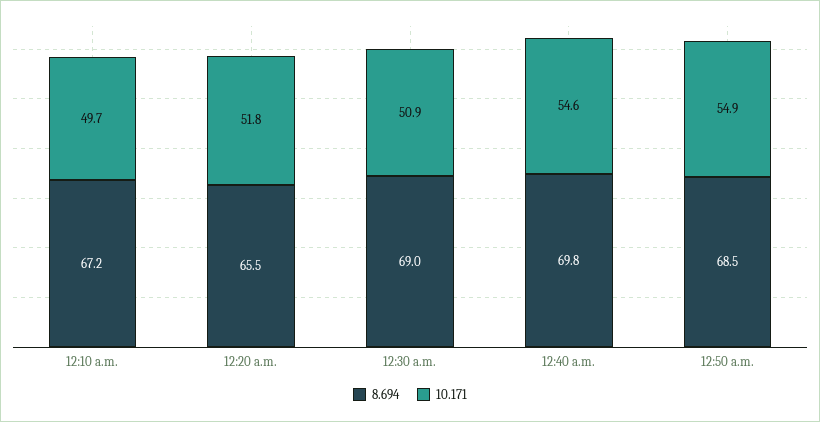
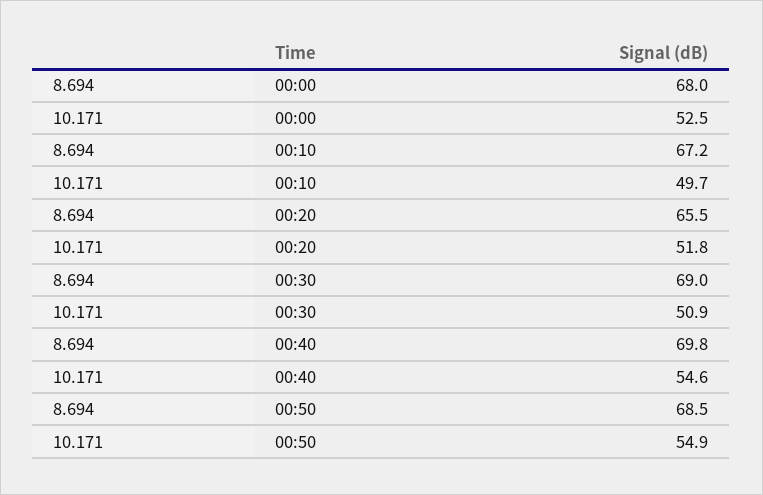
8.694, 00:00: none -> 68
10.171, 00:00: none -> 52.5

